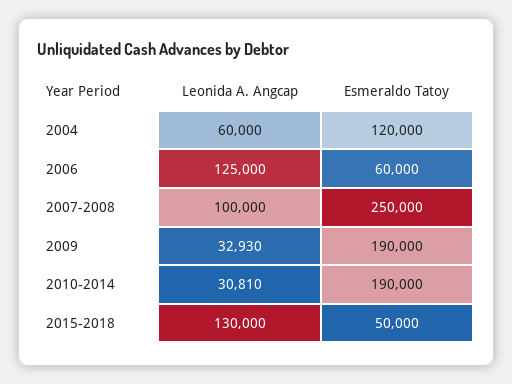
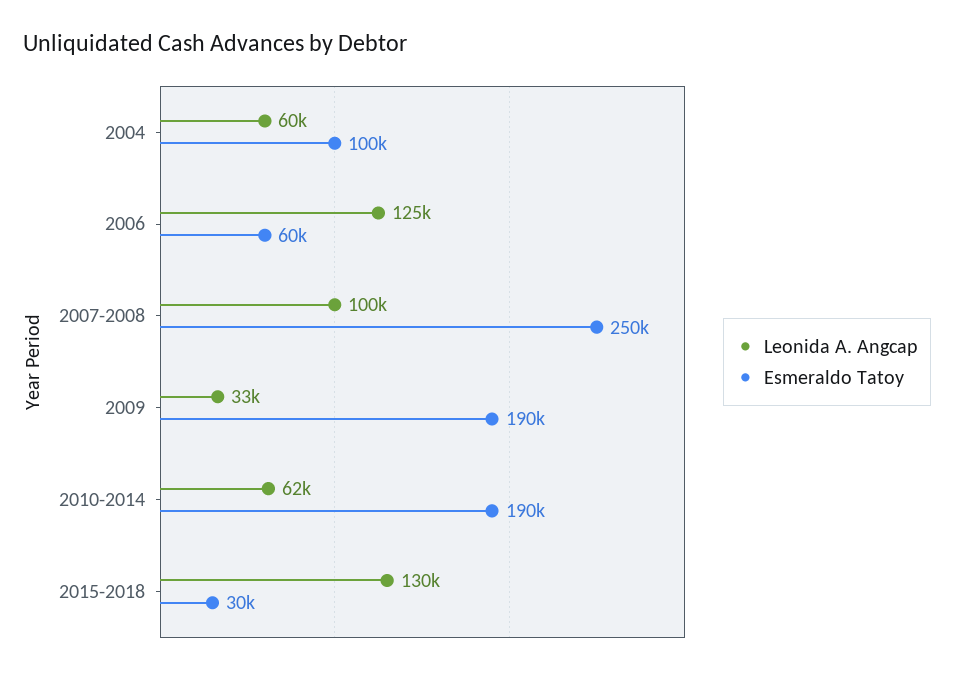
Esmeraldo Tatoy, 2004: 120000 -> 100000
Leonida A. Angcap, 2010-2014: 30810 -> 62000
Esmeraldo Tatoy, 2015-2018: 50000 -> 30000

